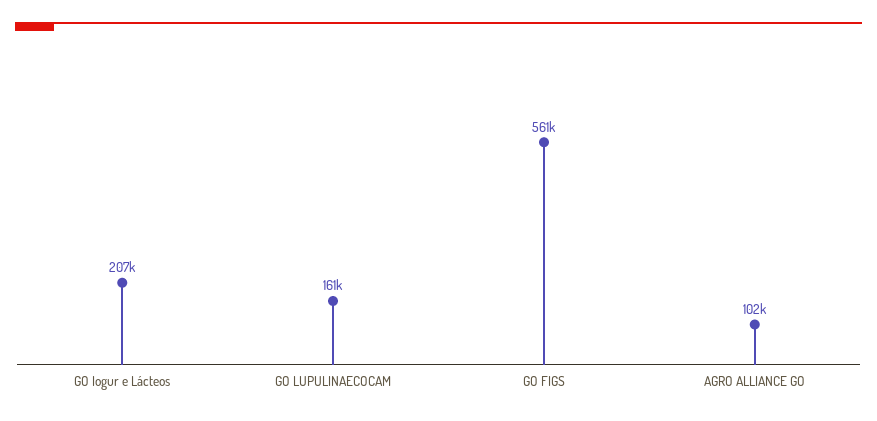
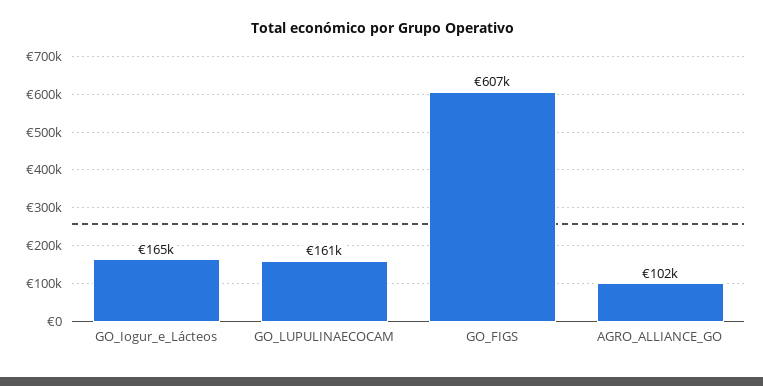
GO Iogur e Lácteos: 207000 -> 165000
GO FIGS: 561000 -> 607000

